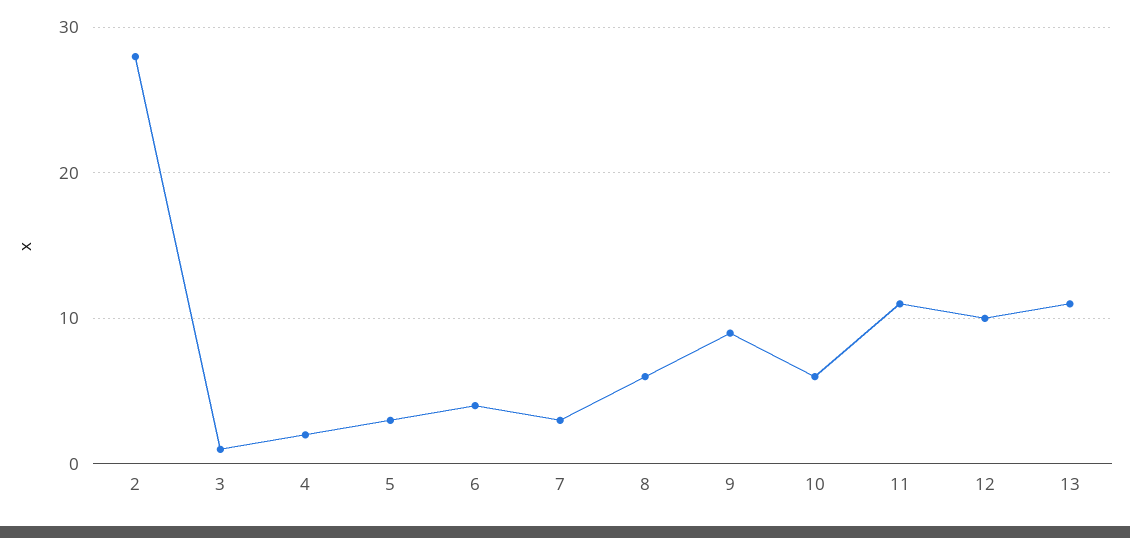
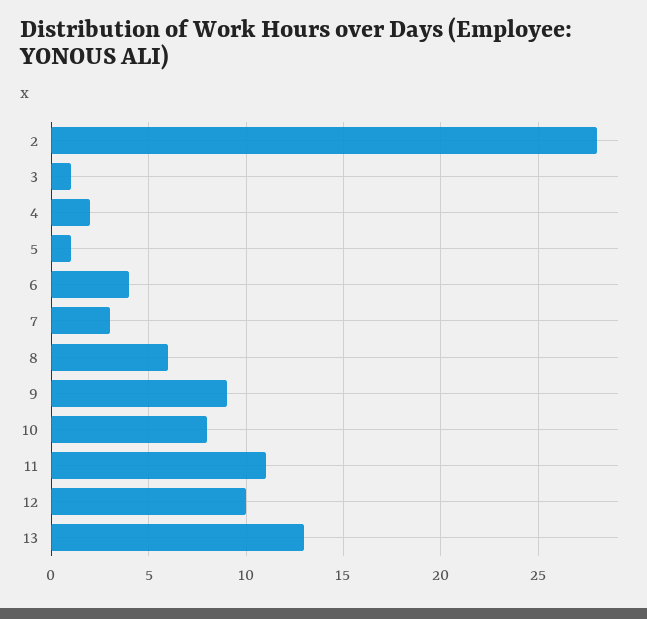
5: 3 -> 1
10: 6 -> 8
13: 11 -> 13

